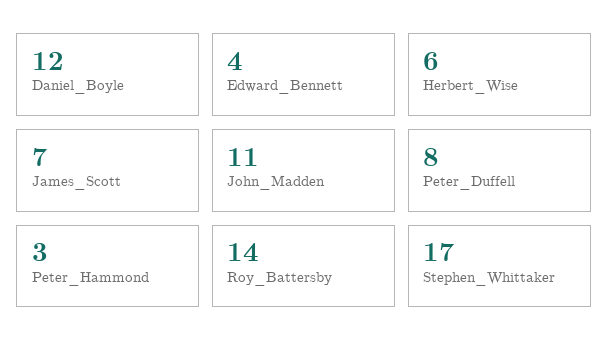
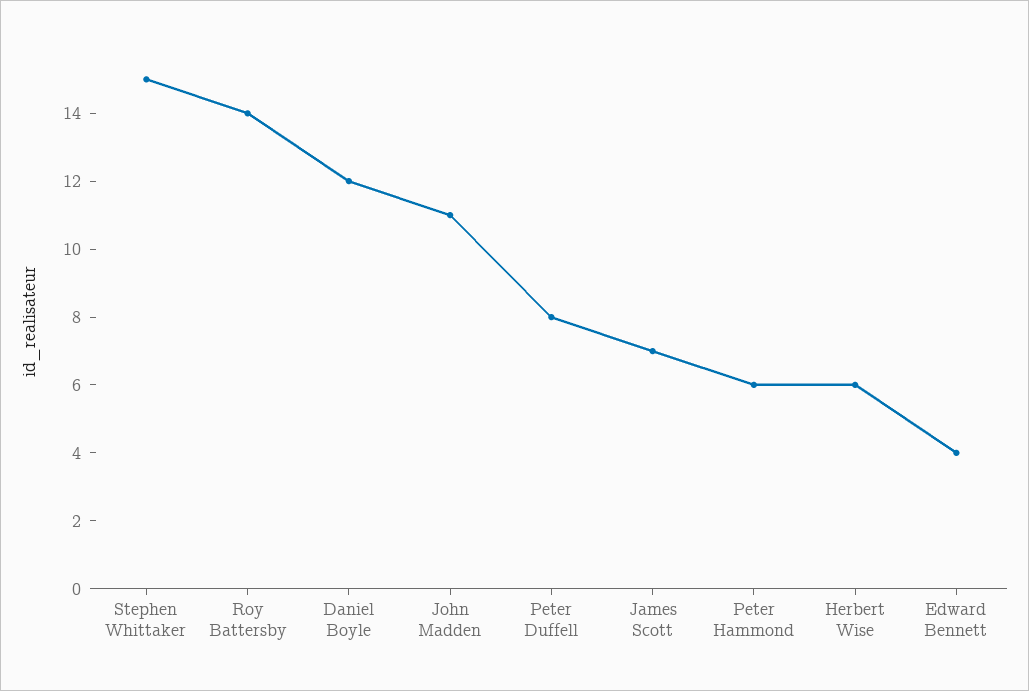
Peter_Hammond: 3 -> 6
Stephen_Whittaker: 17 -> 15

